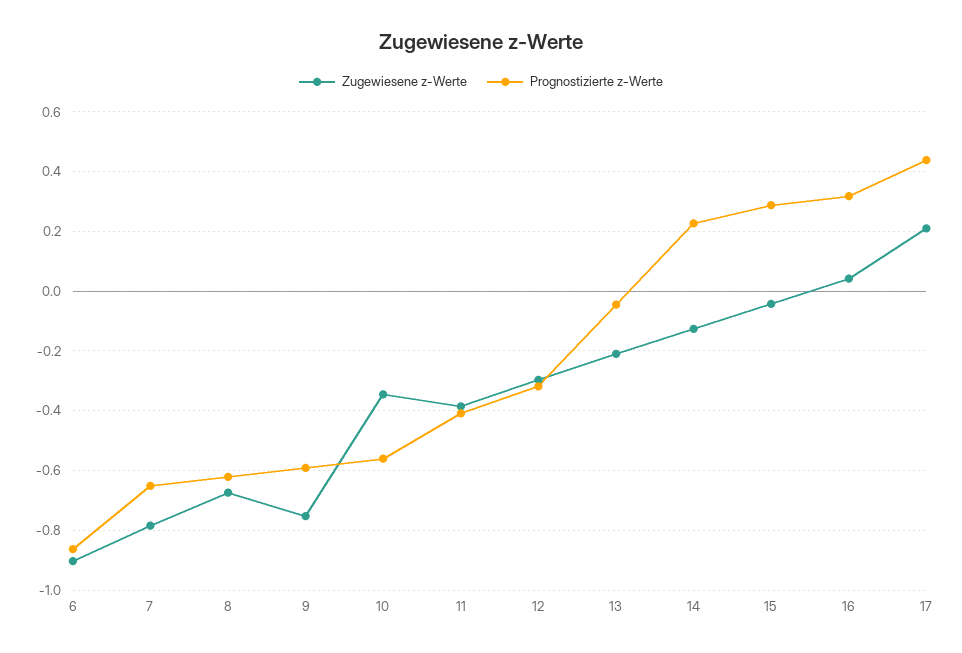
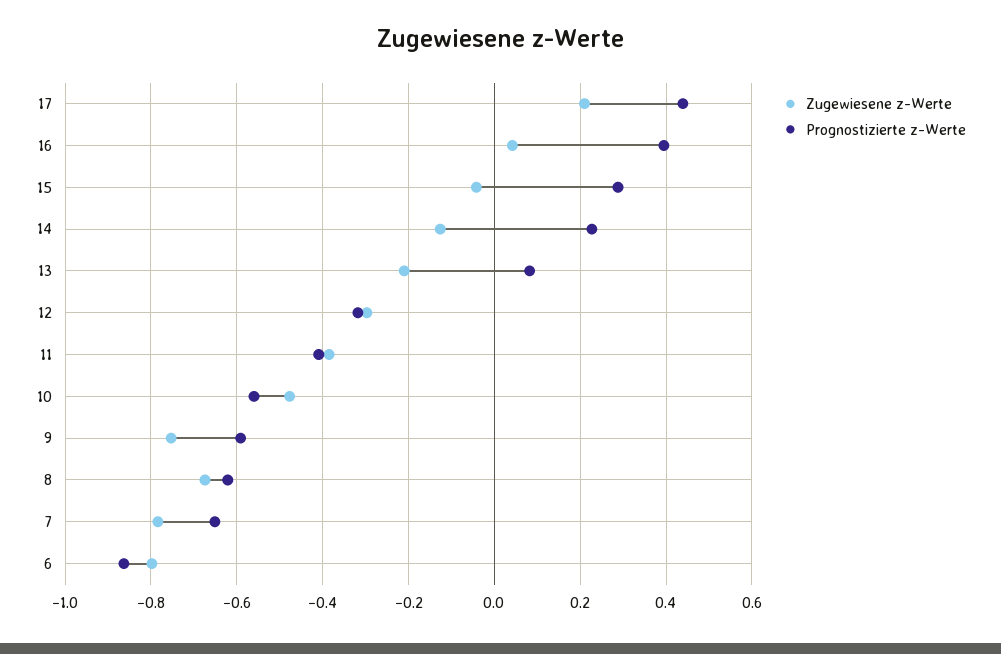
Zugewiesene z-Werte, 6: -0.9 -> -0.8
Zugewiesene z-Werte, 10: -0.35 -> -0.48
Prognostizierte z-Werte, 13: -0.05 -> 0.08
Prognostizierte z-Werte, 16: 0.325 -> 0.4

